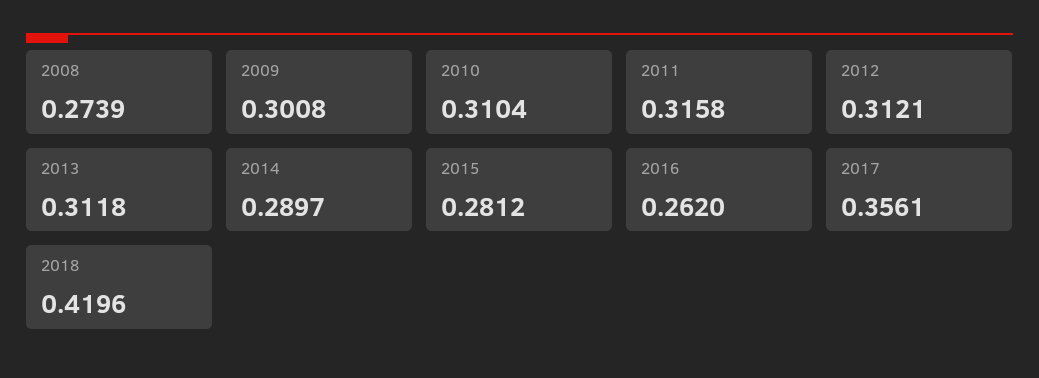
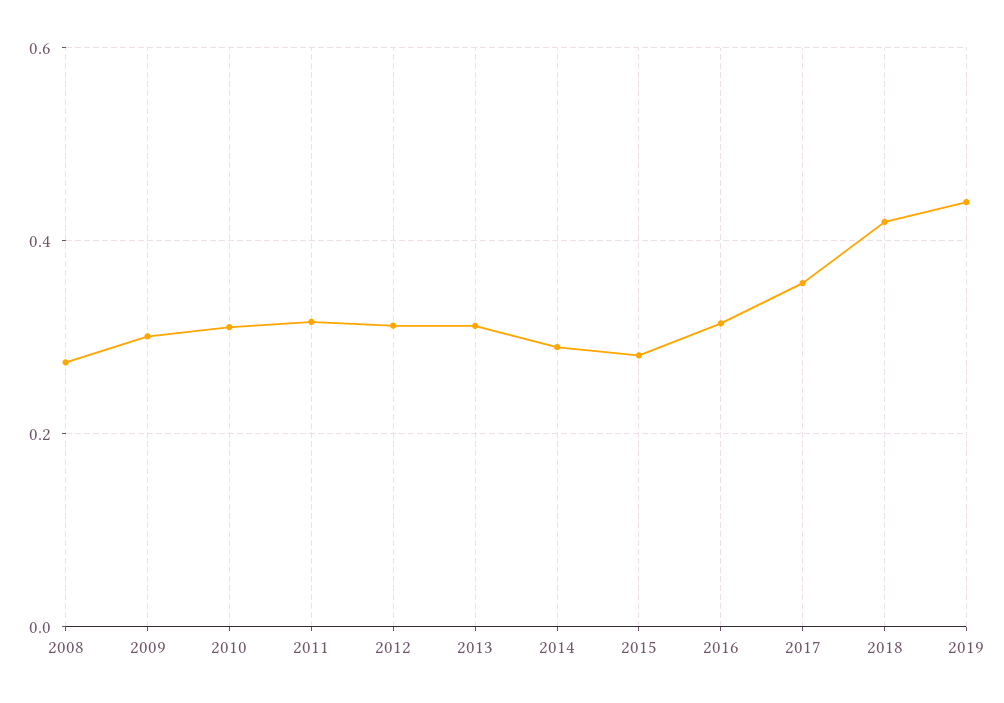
2016: 0.262 -> 0.32
2019: none -> 0.44

